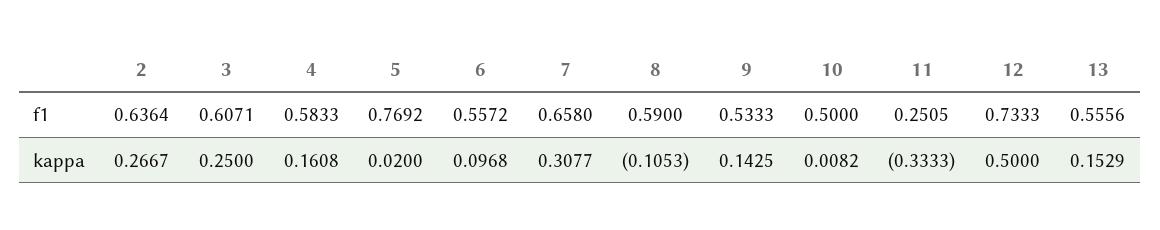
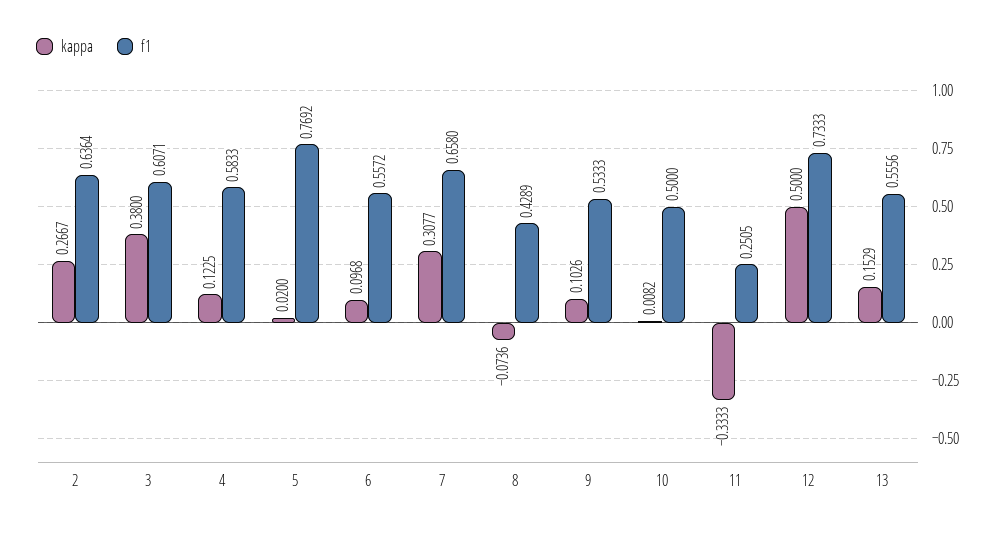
f1, 8: 0.59 -> 0.4289
kappa, 3: 0.25 -> 0.38
kappa, 4: 0.1608 -> 0.1225
kappa, 8: -0.1053 -> -0.0736
kappa, 9: 0.1425 -> 0.1026

